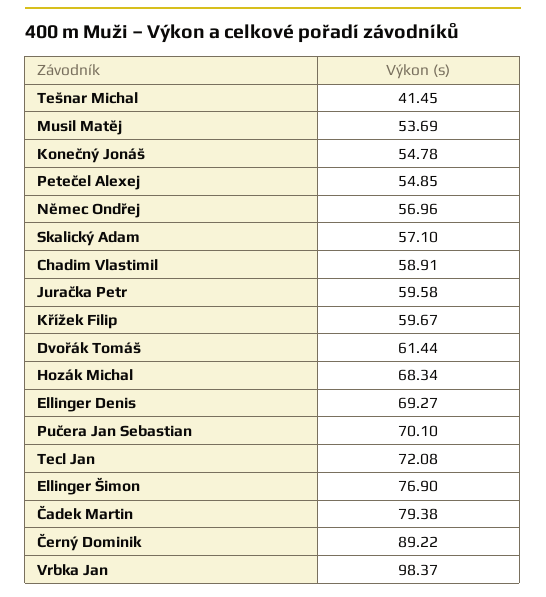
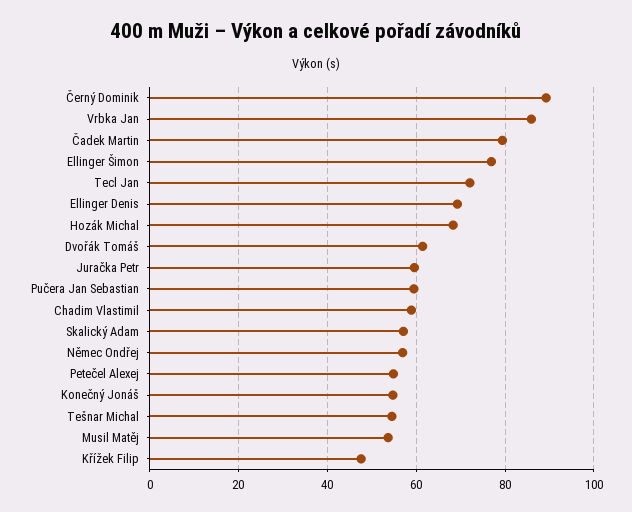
Tešnar Michal: 41.45 -> 54
Křížek Filip: 59.67 -> 48
Pučera Jan Sebastian: 70.1 -> 60
Vrbka Jan: 98.37 -> 86

